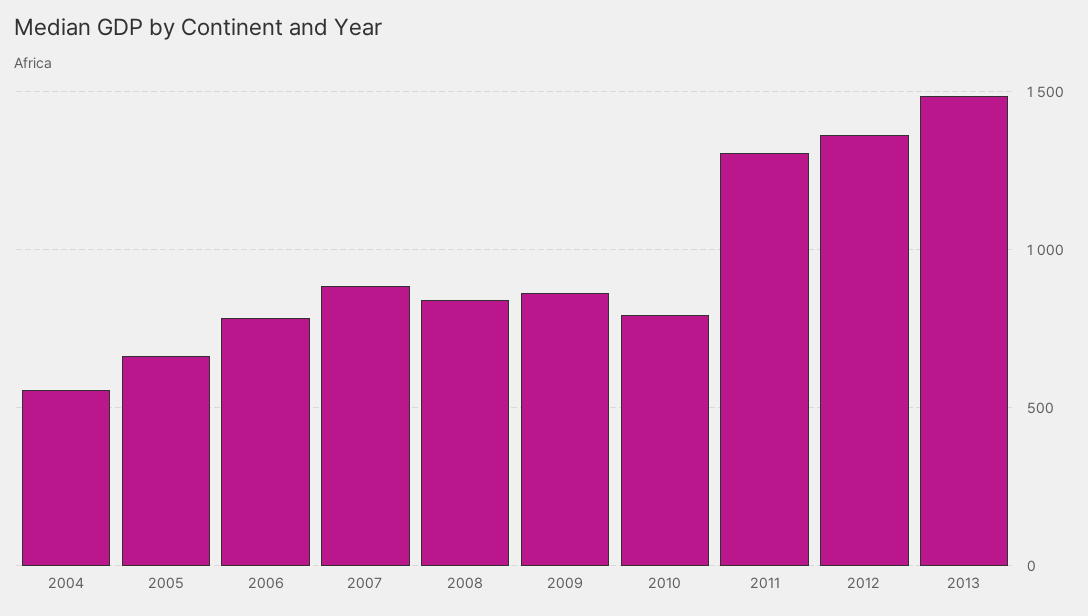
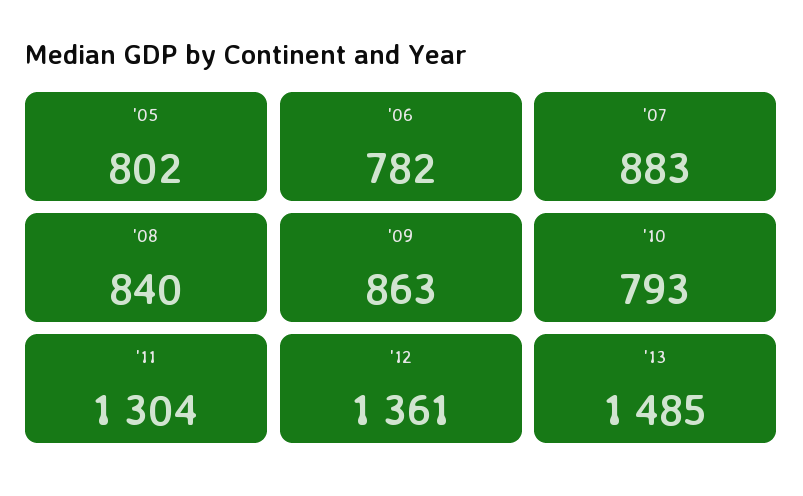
2004: 550 -> none
2005: 650 -> 802

